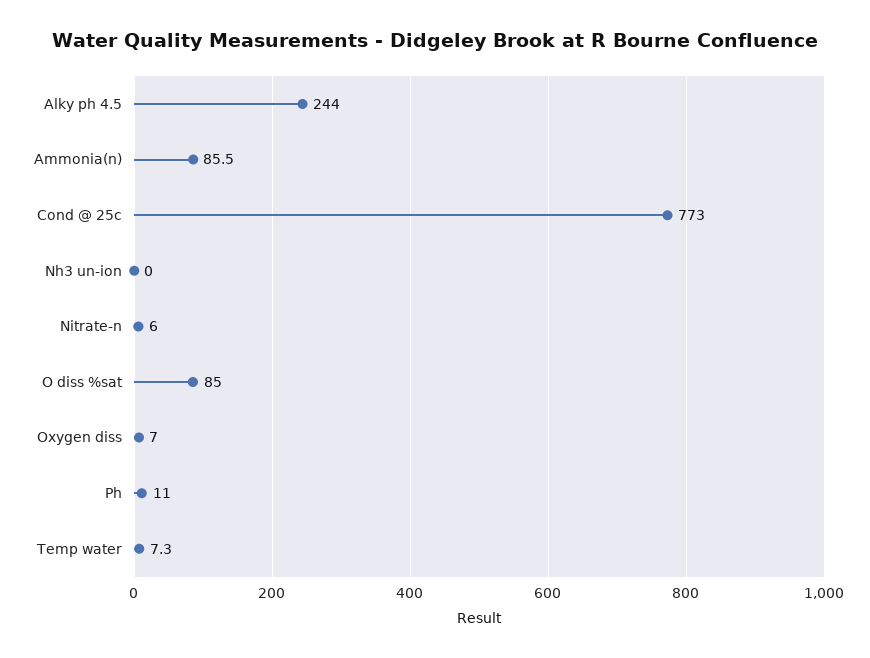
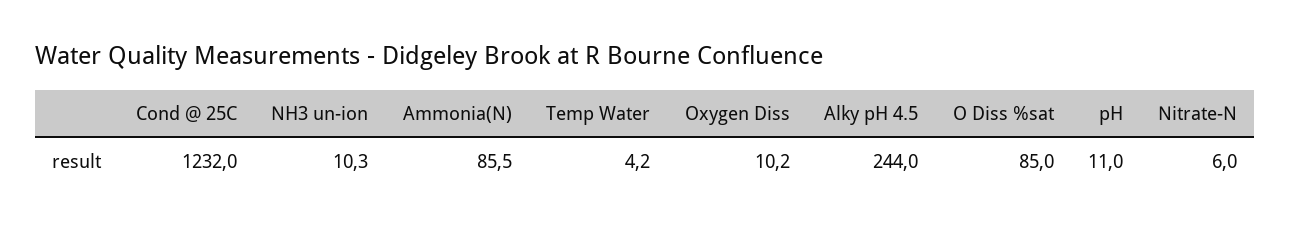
Cond @ 25c: 773 -> 1232
Nh3 un-ion: 0 -> 10.3
Oxygen diss: 7 -> 10.2
Temp water: 7.3 -> 4.2

